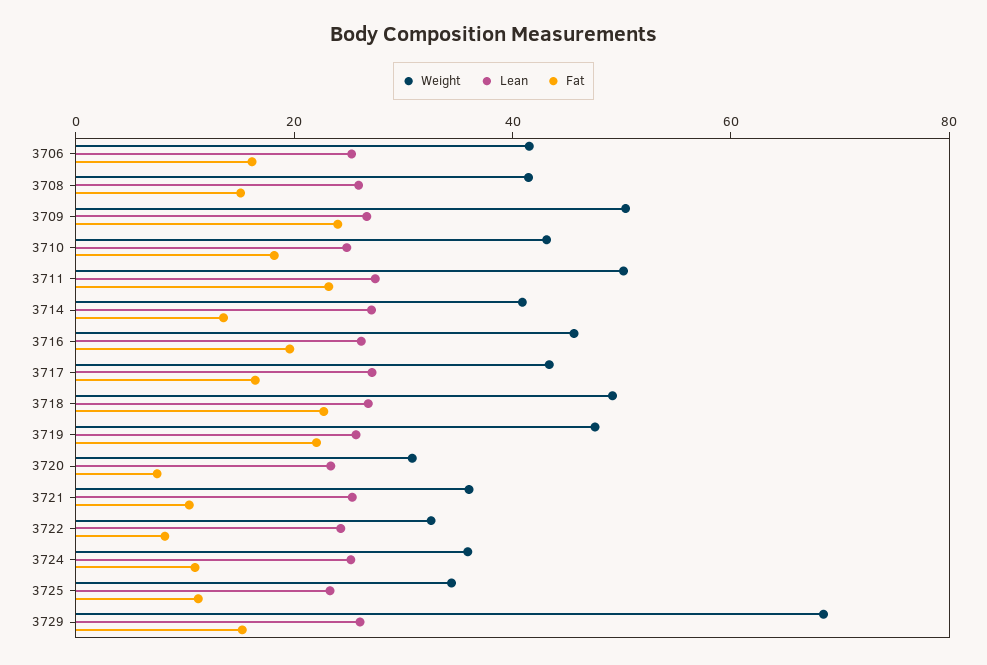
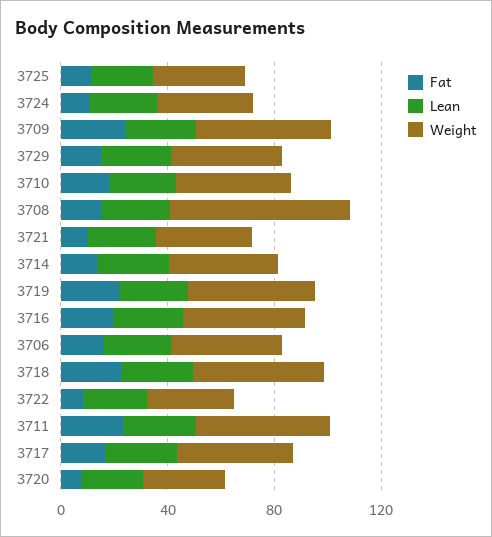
Weight, 3708: 40 -> 70
Weight, 3729: 70 -> 40

